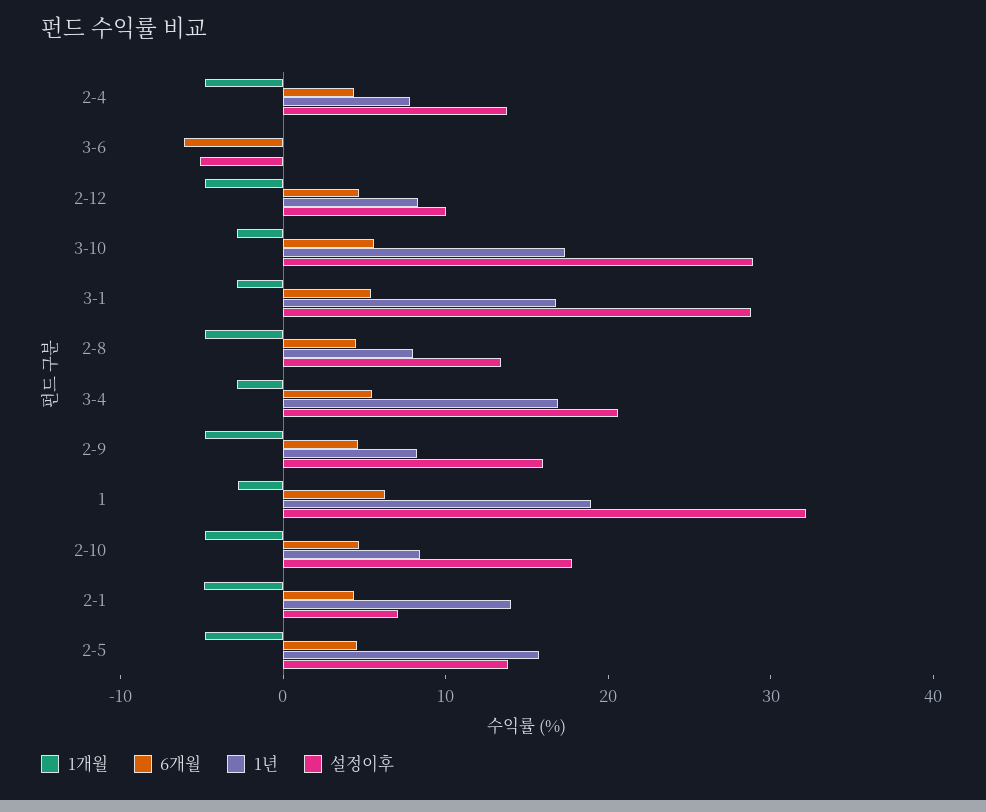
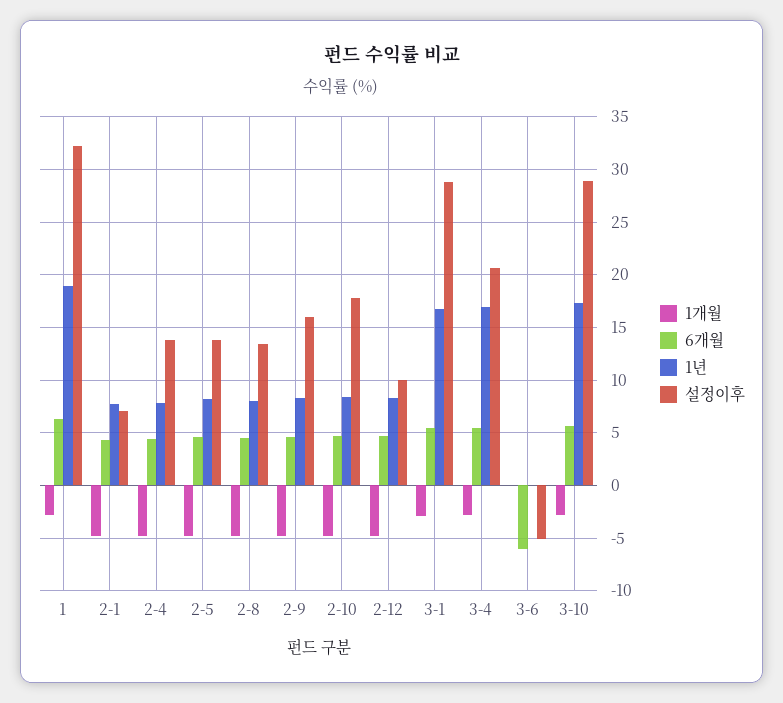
1년, 2-1: 14 -> 8
1년, 2-5: 16 -> 8

